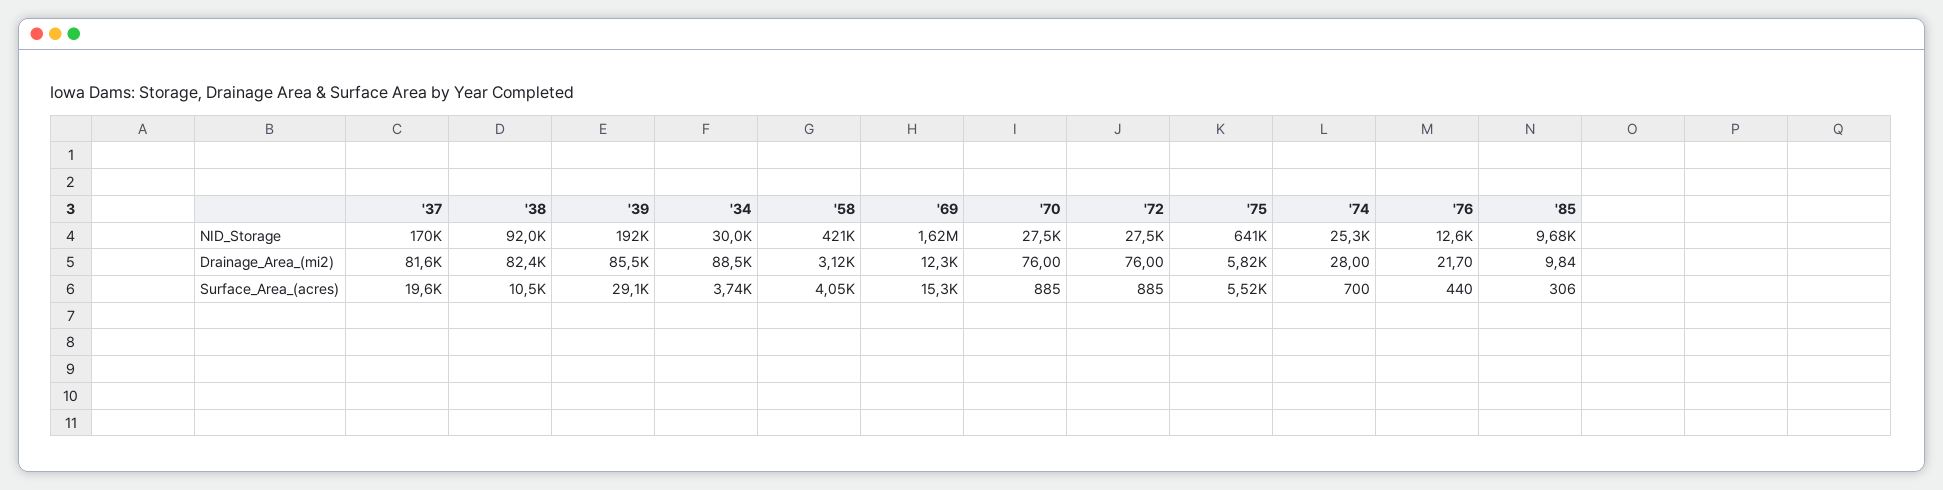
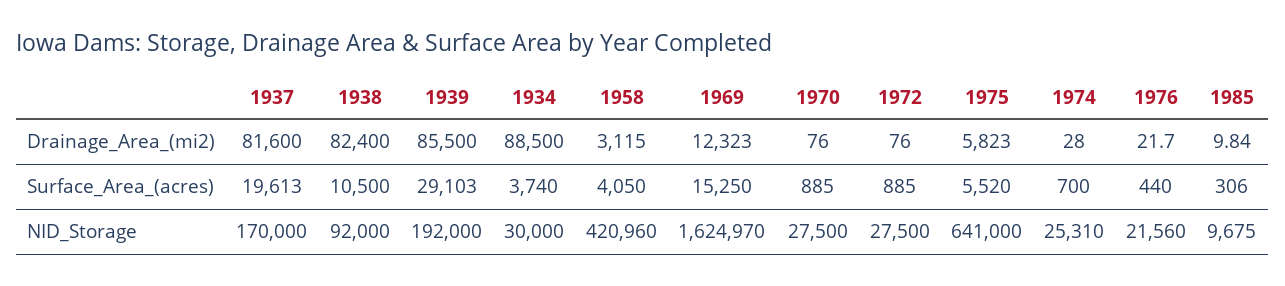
'76, NID_Storage: 12600 -> 21560

